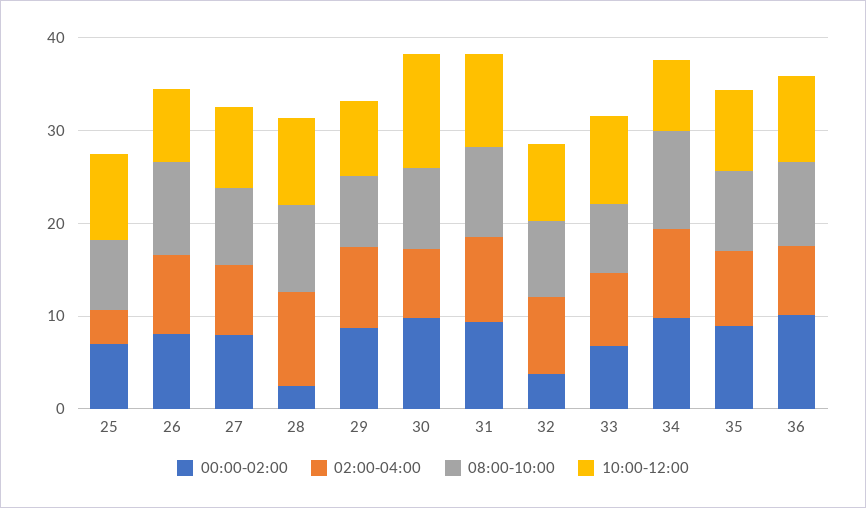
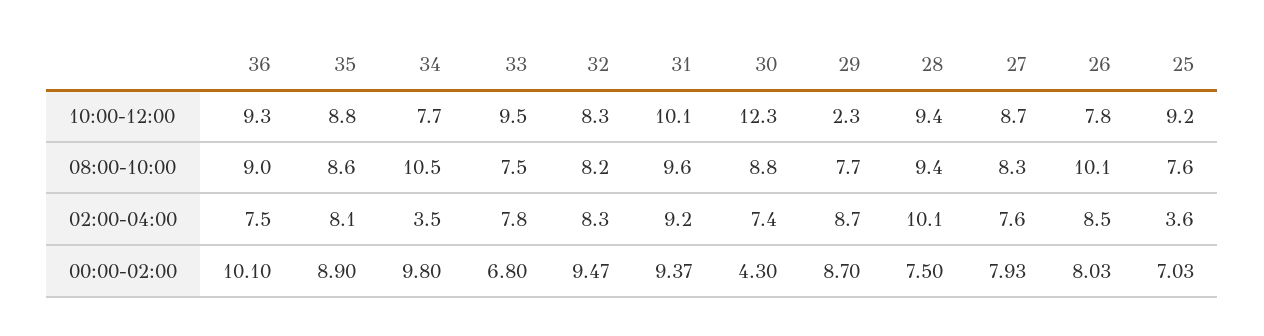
00:00-02:00, 28: 2 -> 7.5
10:00-12:00, 29: 8 -> 2.3
00:00-02:00, 30: 10 -> 4.3
00:00-02:00, 32: 4 -> 9.47
02:00-04:00, 34: 10 -> 3.5

